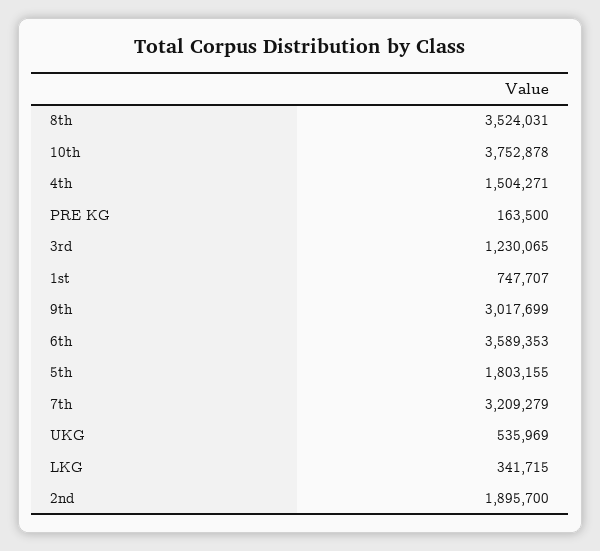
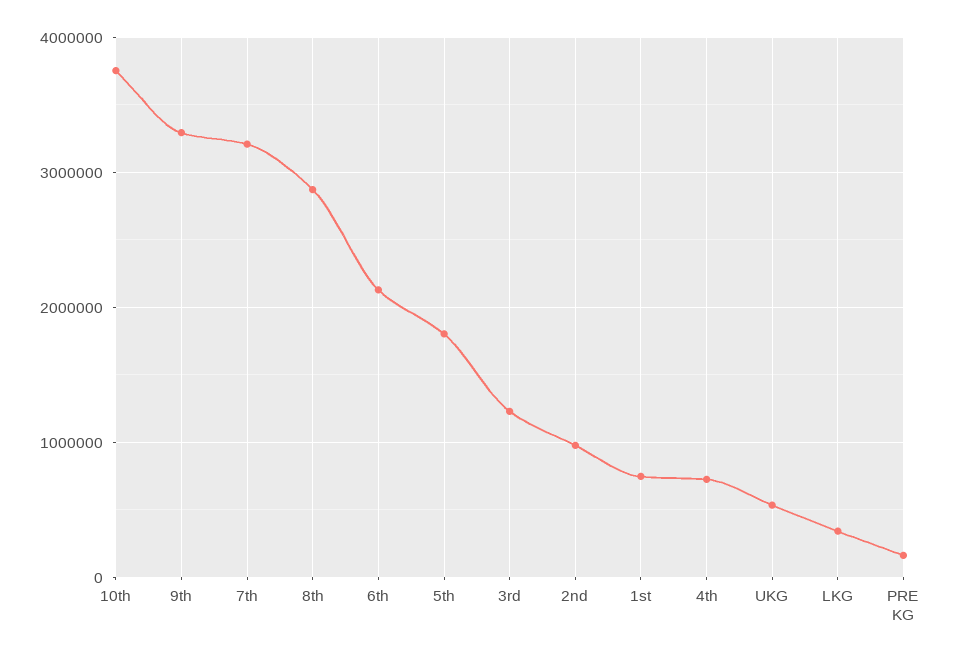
8th: 3524031 -> 2900000
4th: 1504271 -> 700000
9th: 3017699 -> 3300000
6th: 3589353 -> 2100000
2nd: 1895700 -> 1000000

